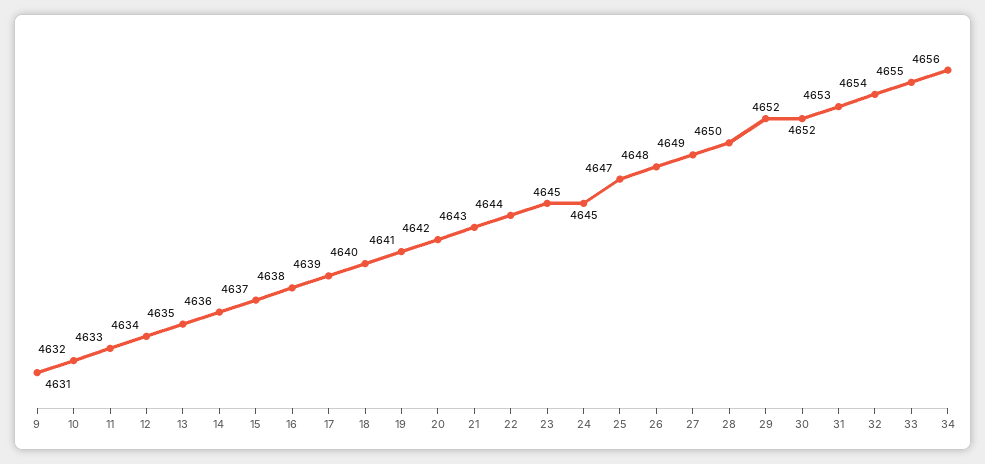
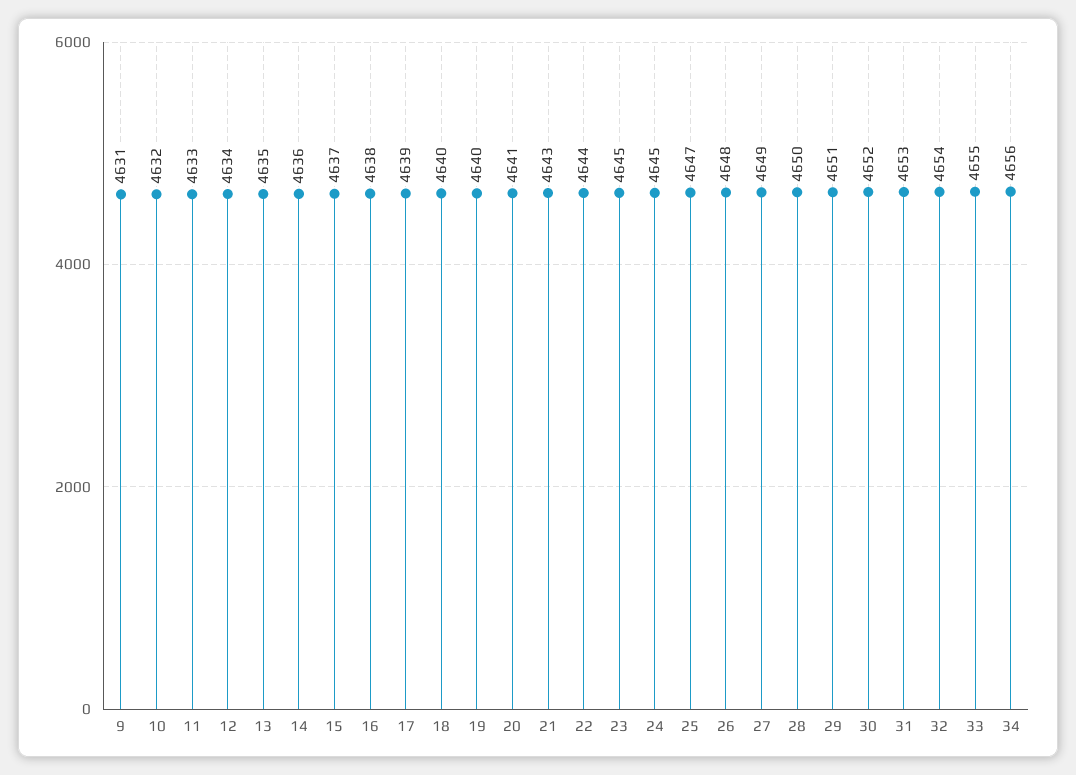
19: 4641 -> 4640
20: 4642 -> 4641
29: 4652 -> 4651

